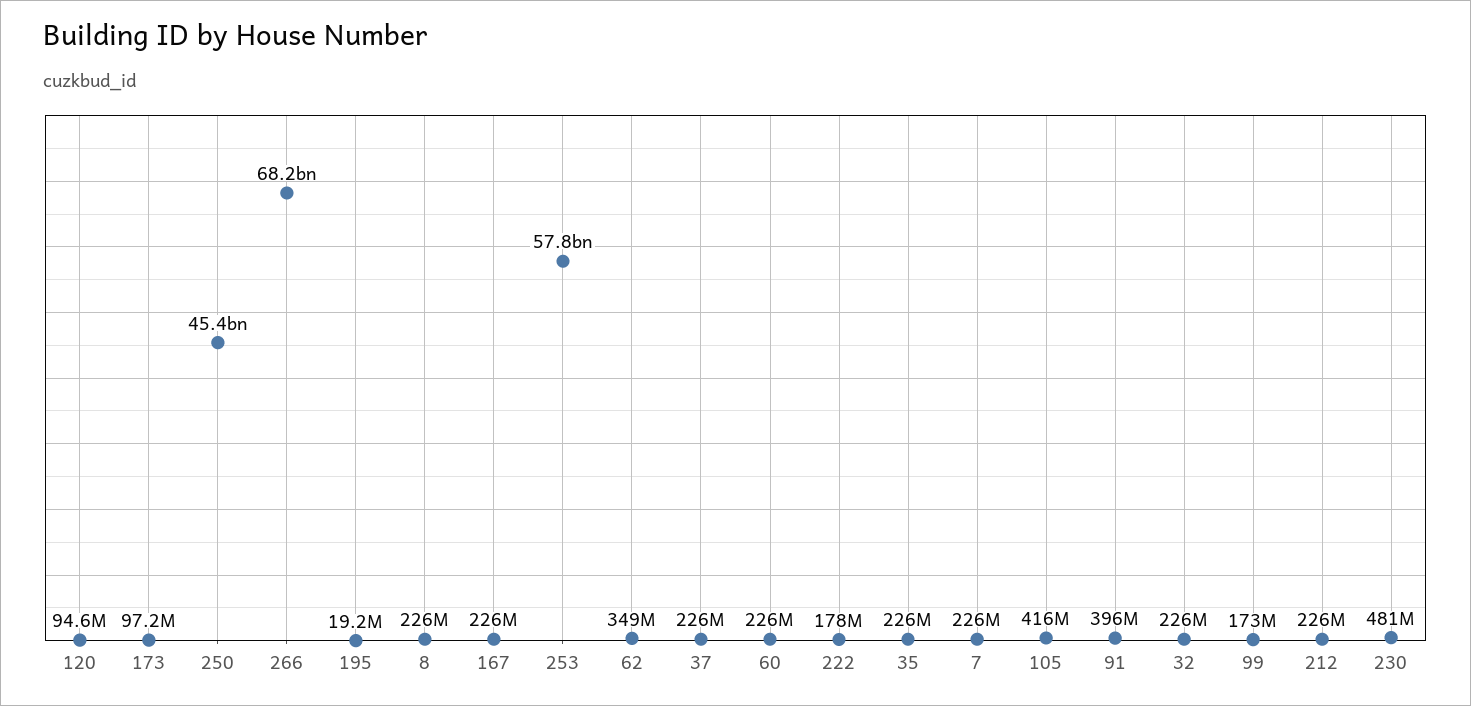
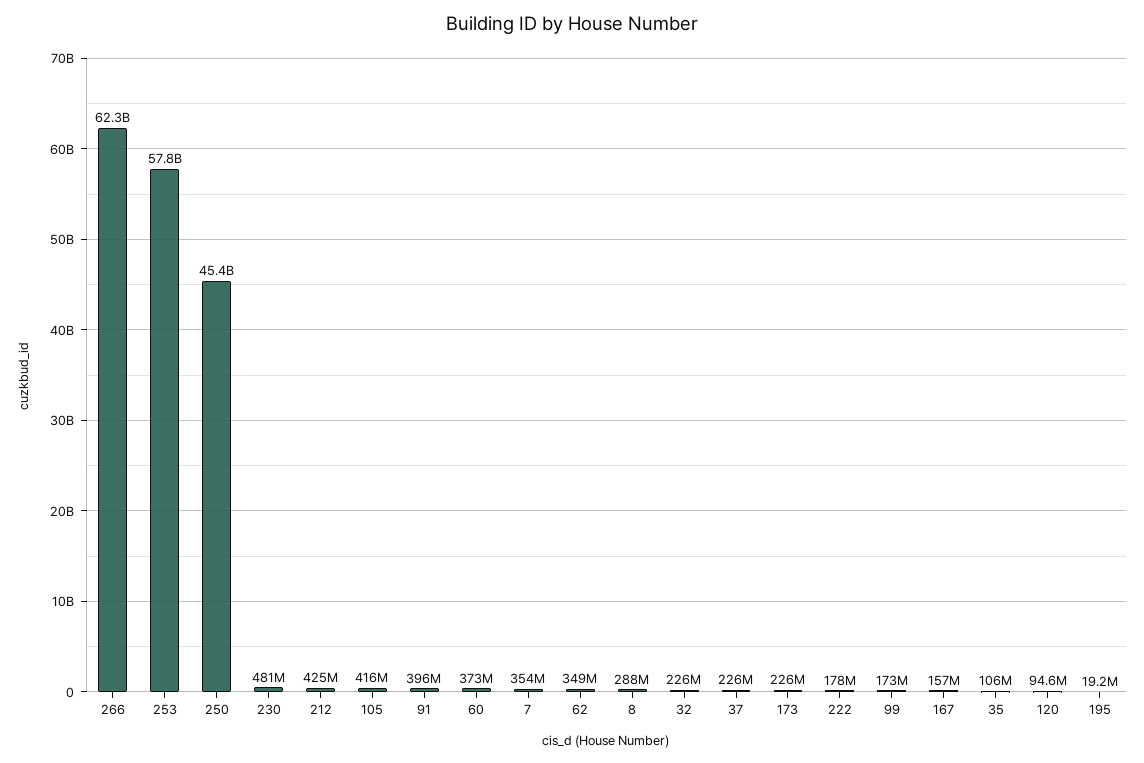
173: 97200000 -> 226000000
266: 68200000000 -> 62300000000
8: 226000000 -> 288000000
167: 226000000 -> 157000000
60: 226000000 -> 373000000
35: 226000000 -> 106000000
7: 226000000 -> 354000000
212: 226000000 -> 425000000

